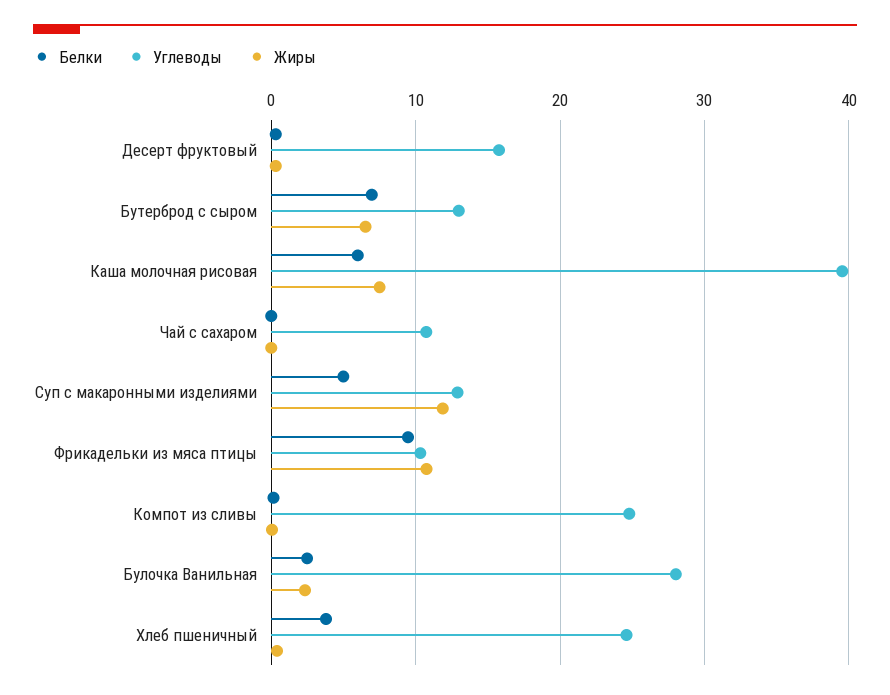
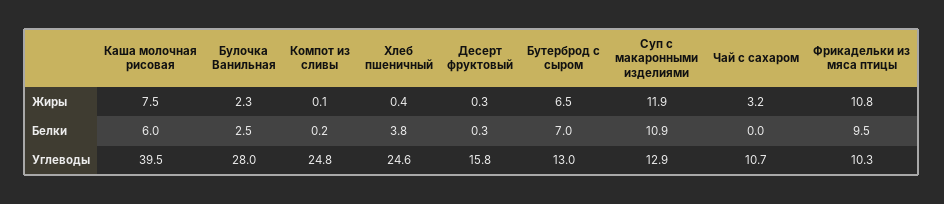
Жиры, Чай с сахаром: 0 -> 3.2
Белки, Суп с макаронными изделиями: 5 -> 10.9

